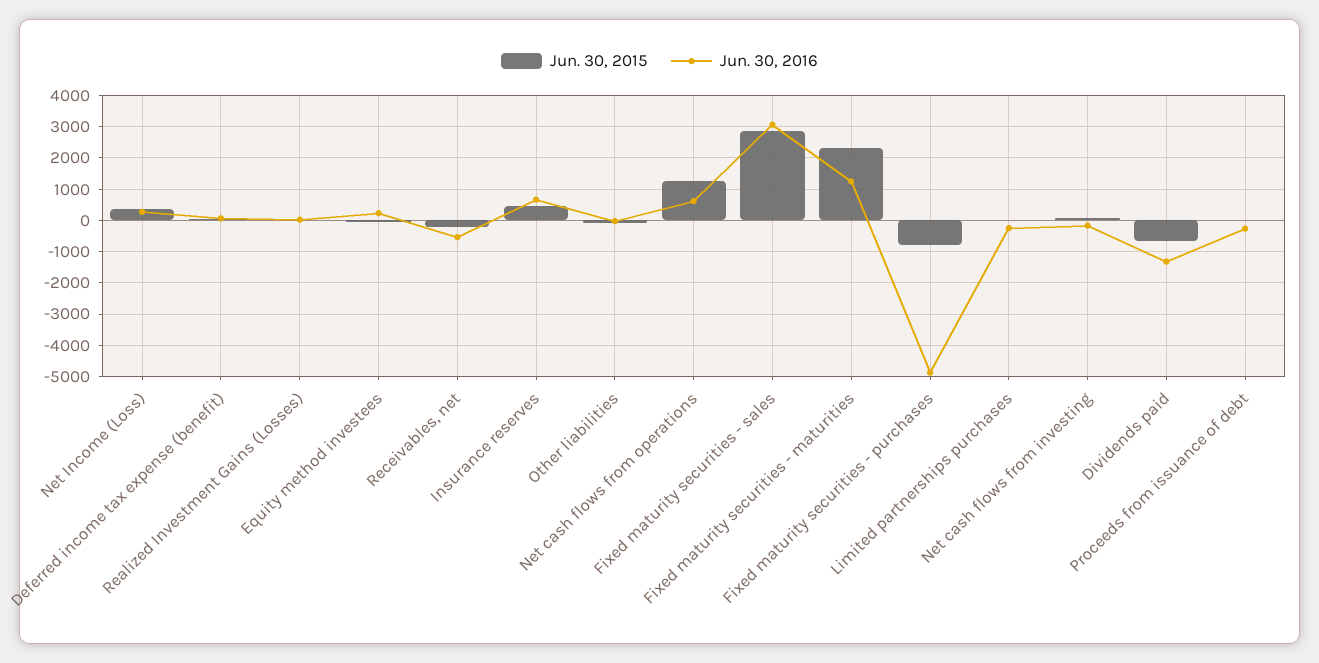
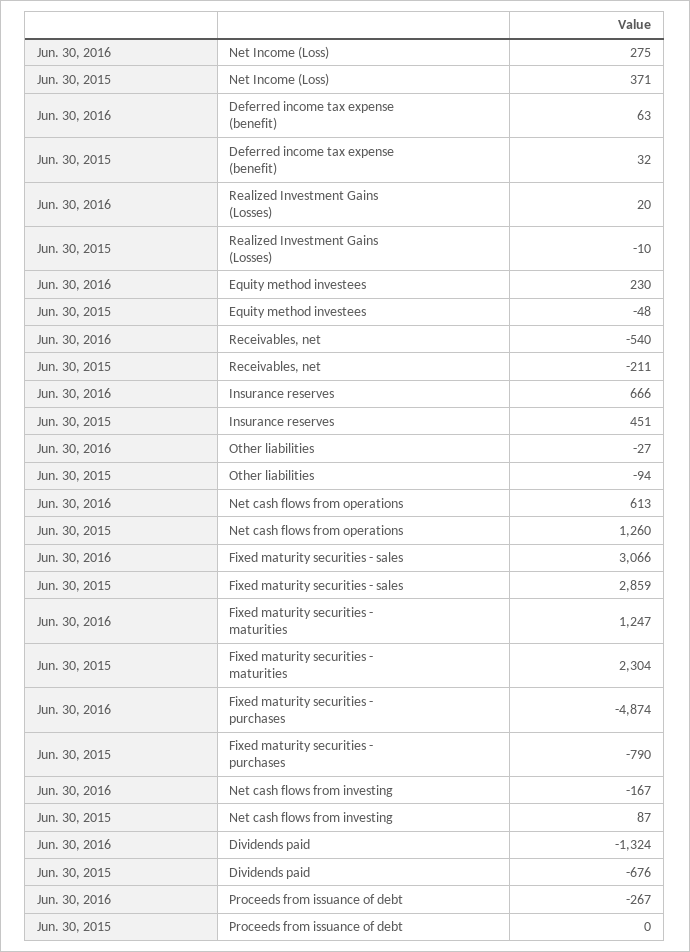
Jun. 30, 2015, Limited partnerships purchases: 0 -> none
Jun. 30, 2016, Limited partnerships purchases: -200 -> none

